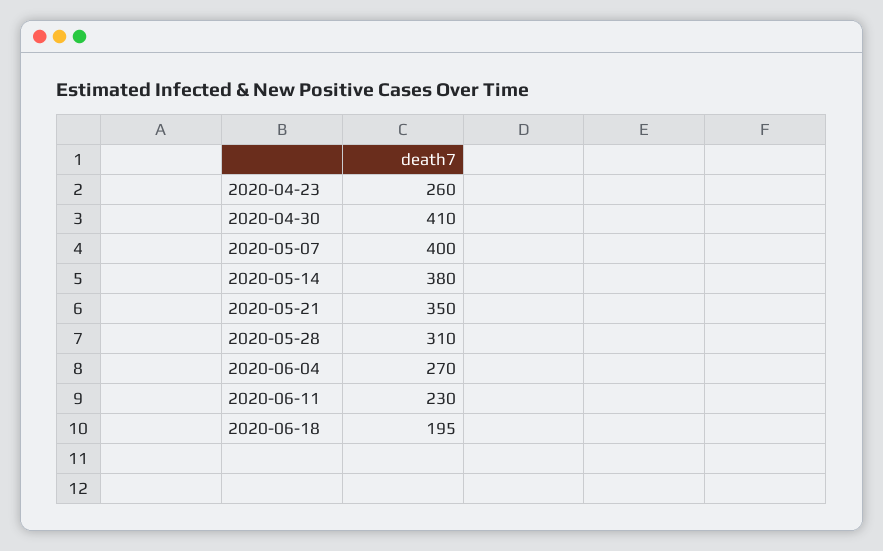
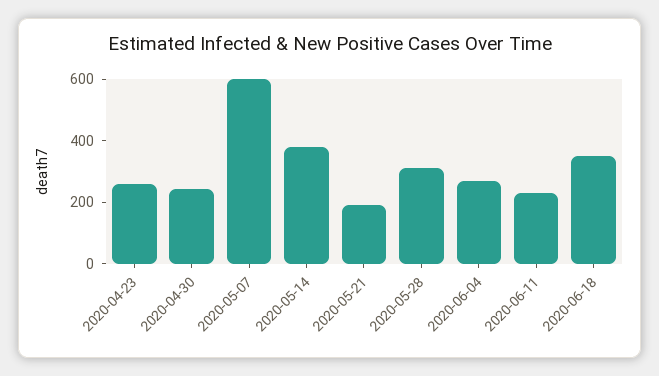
2020-04-30: 410 -> 250
2020-05-07: 400 -> 600
2020-05-21: 350 -> 200
2020-06-18: 195 -> 350

